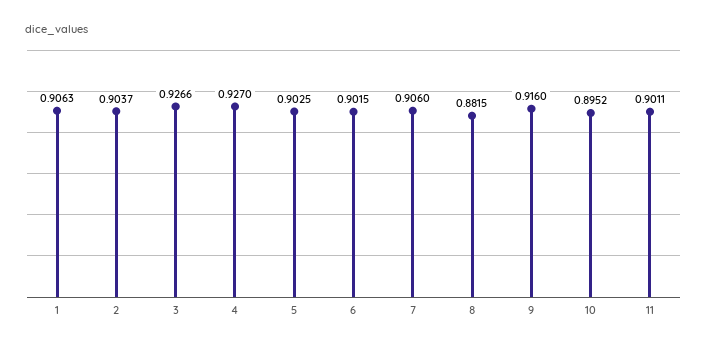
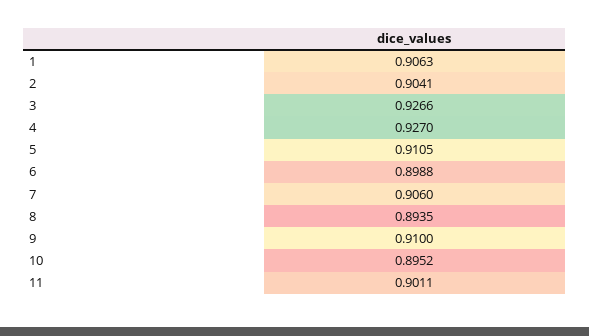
2: 0.9037 -> 0.9041
5: 0.9025 -> 0.9105
6: 0.9015 -> 0.8988
8: 0.8815 -> 0.8935
9: 0.916 -> 0.91

